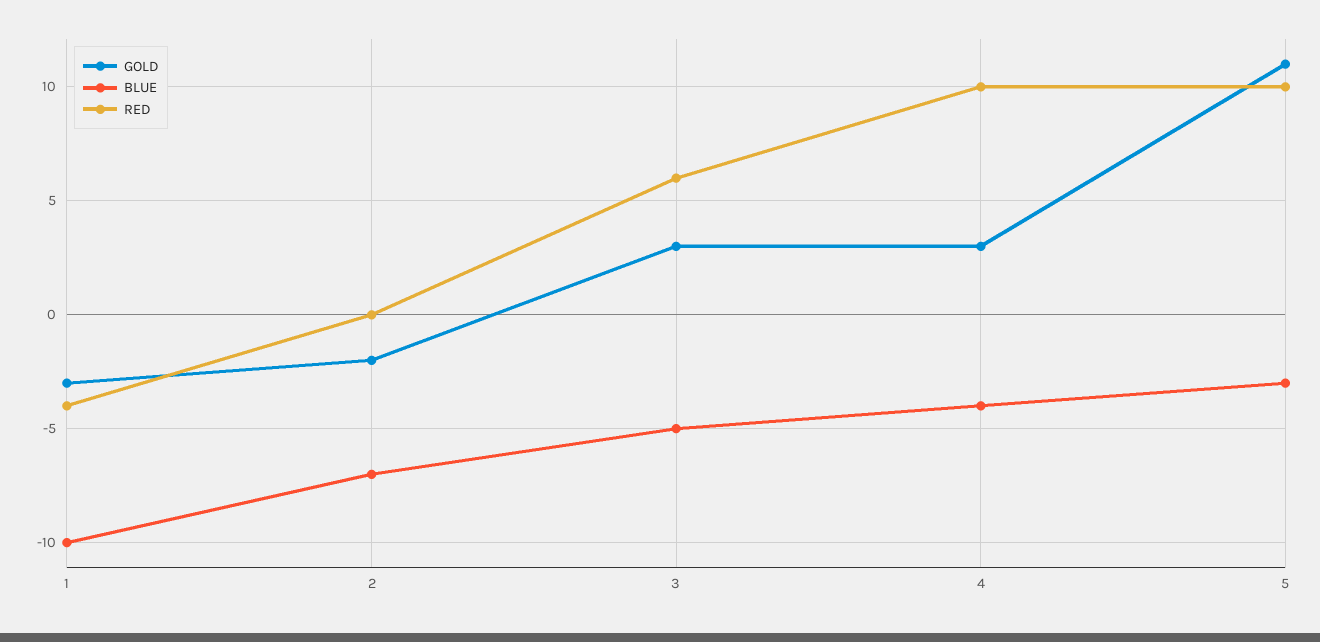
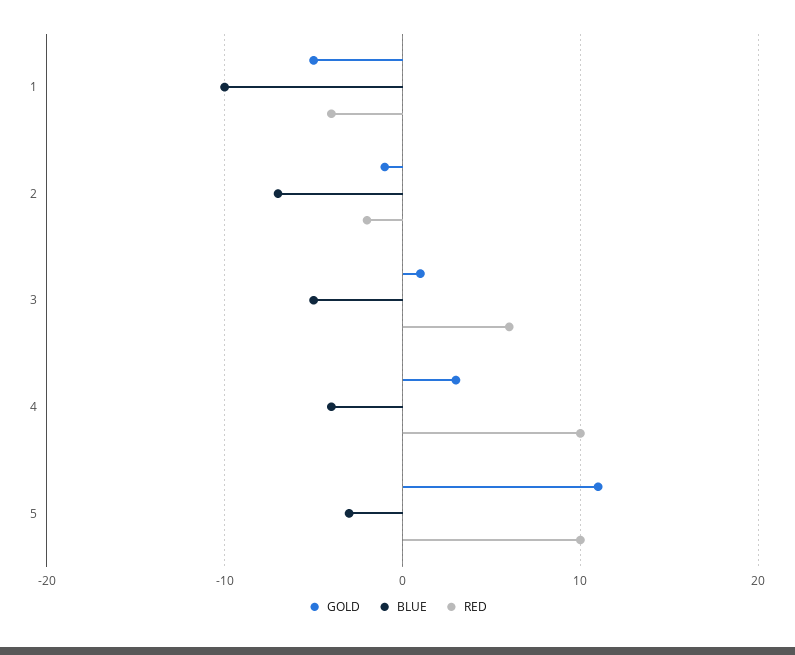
GOLD, 1: -3 -> -5
GOLD, 2: -2 -> -1
RED, 2: 0 -> -2
GOLD, 3: 3 -> 1

